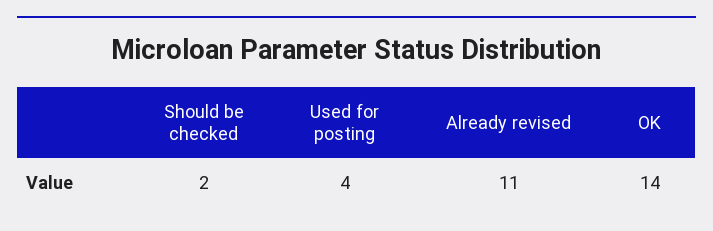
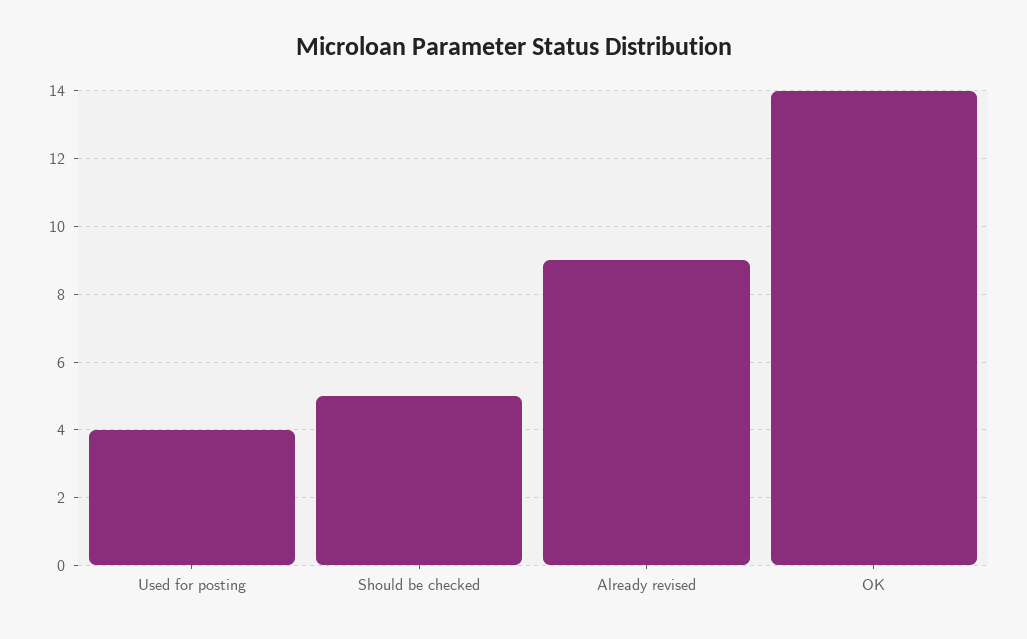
Should be checked: 2 -> 5
Already revised: 11 -> 9

